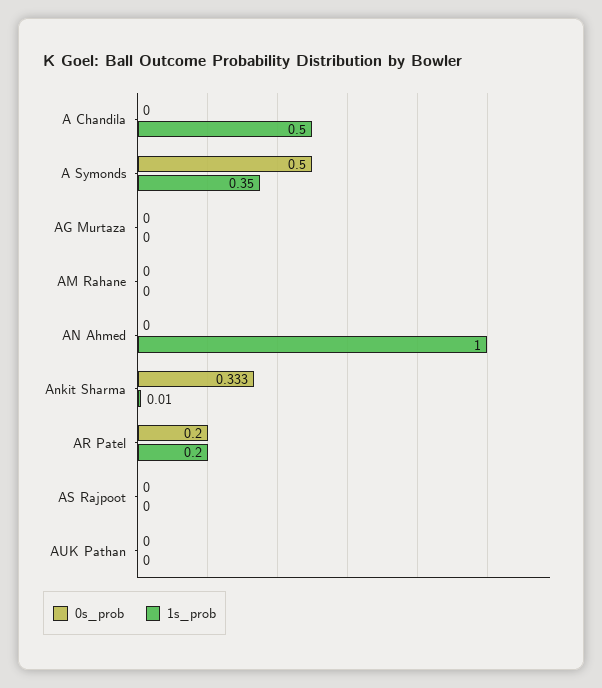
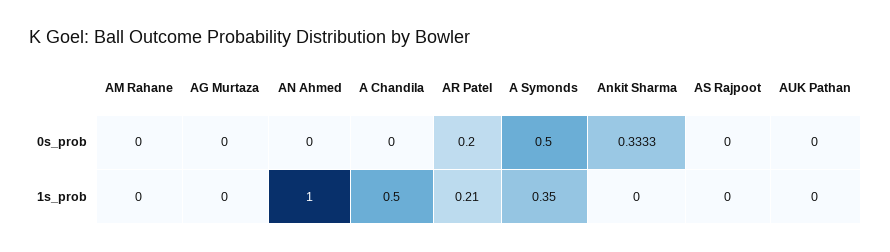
1s_prob, Ankit Sharma: 0.01 -> 0
1s_prob, AR Patel: 0.2 -> 0.21

